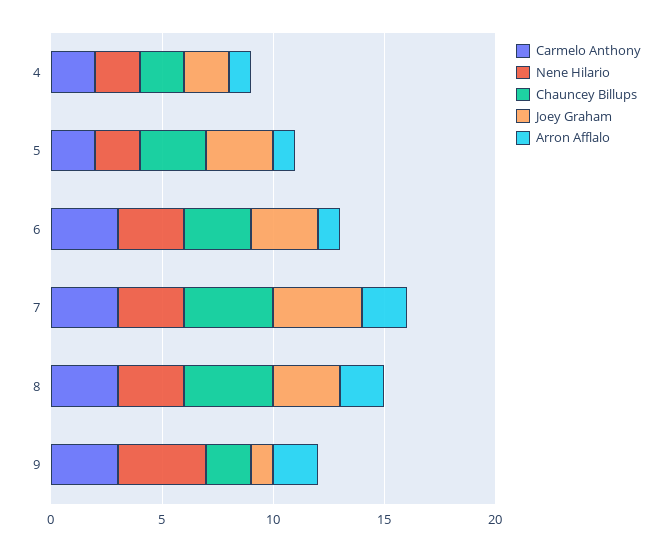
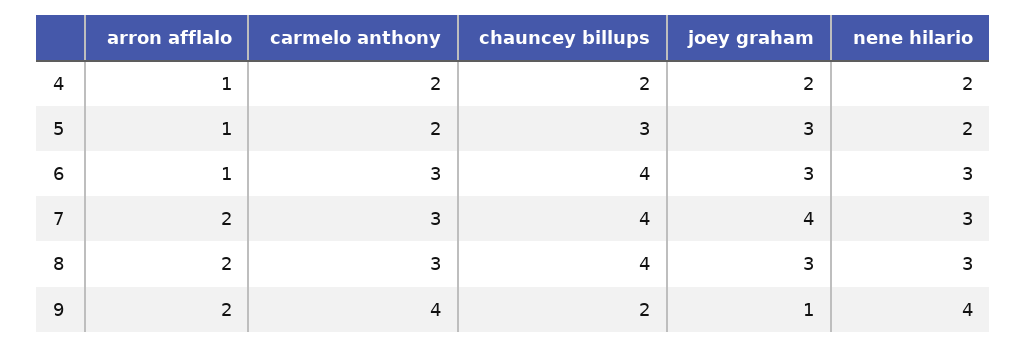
Chauncey Billups, 6: 3 -> 4
Carmelo Anthony, 9: 3 -> 4

